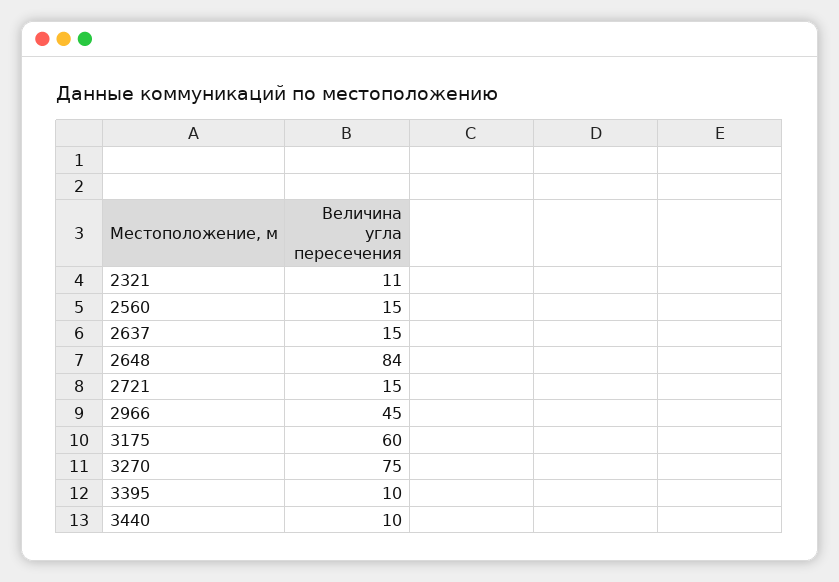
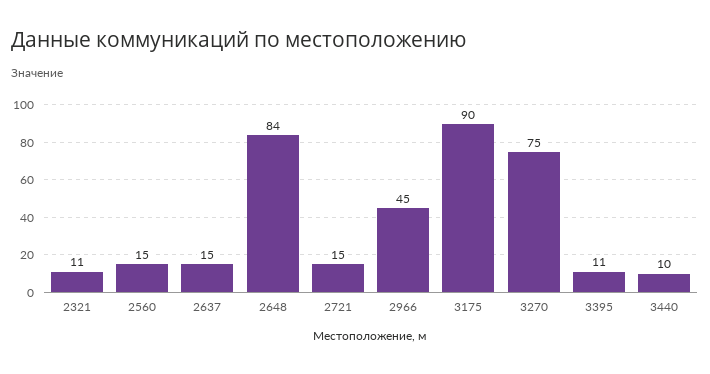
3175: 60 -> 90
3395: 10 -> 11

